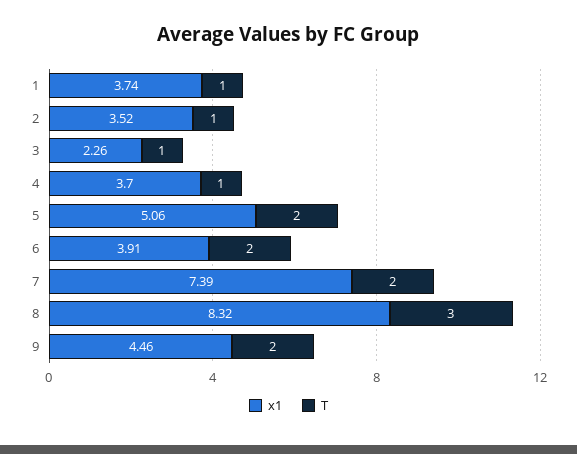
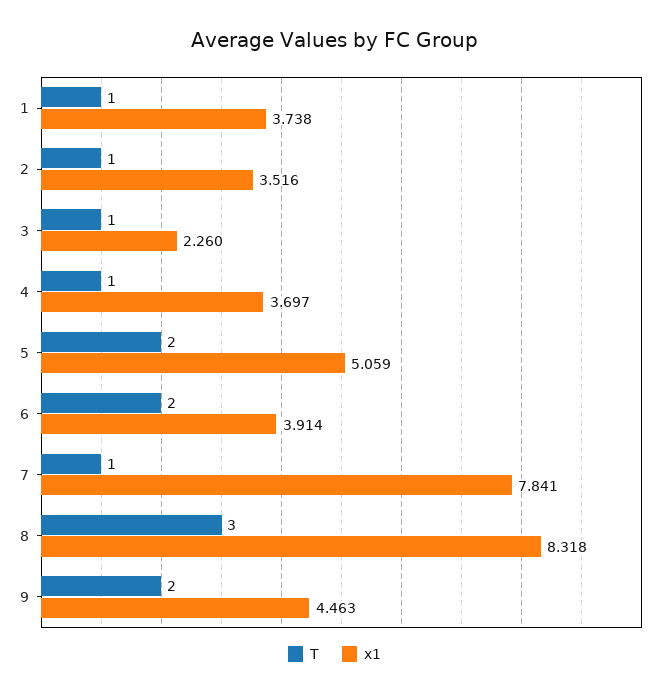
x1, 7: 7.39 -> 7.841
T, 7: 2 -> 1

